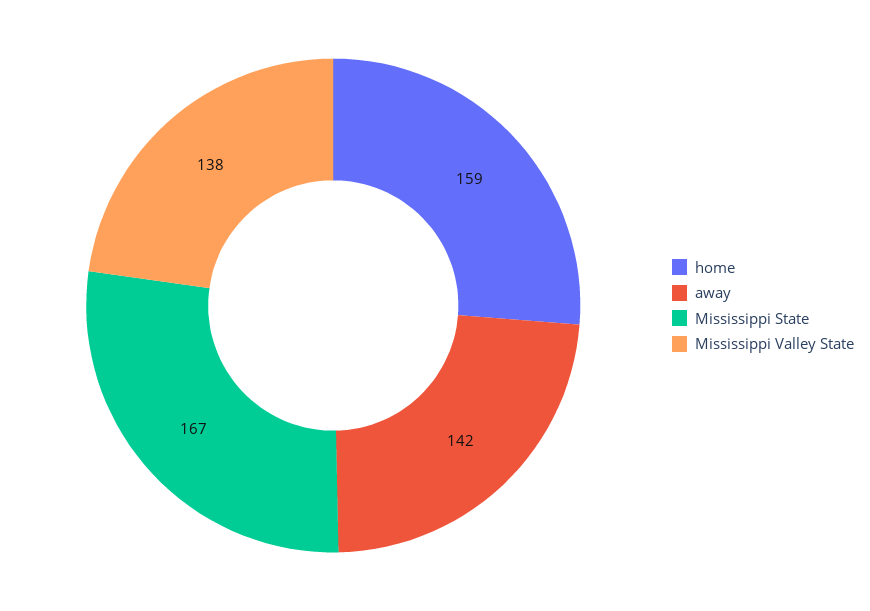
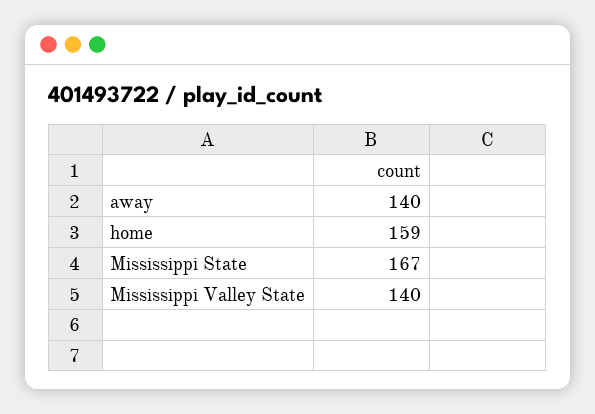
away: 142 -> 140
Mississippi Valley State: 138 -> 140

